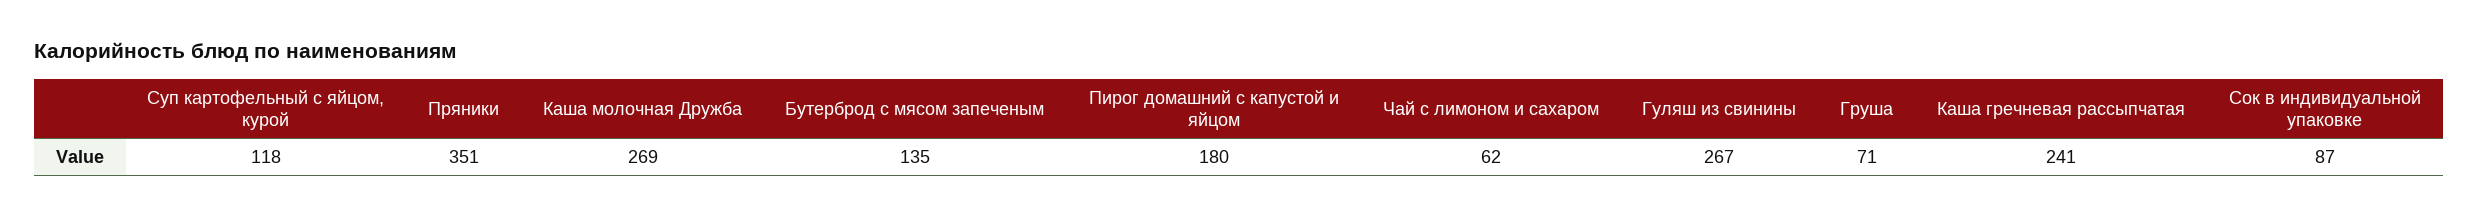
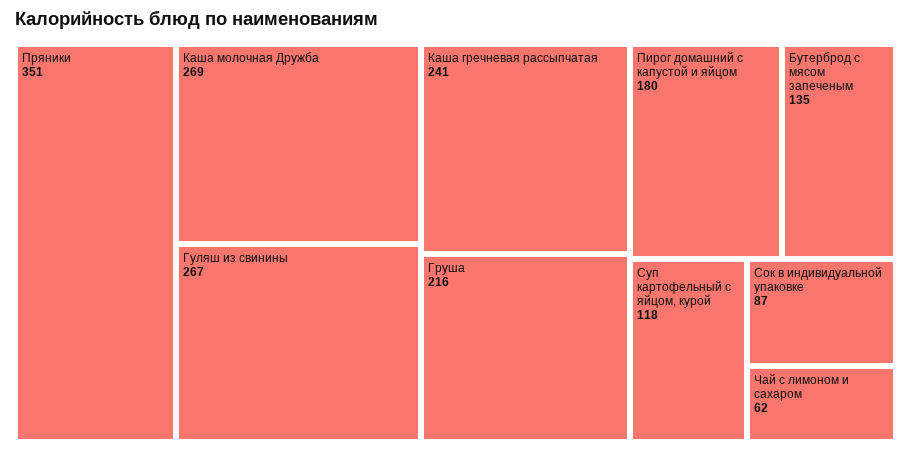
Груша: 71 -> 216

